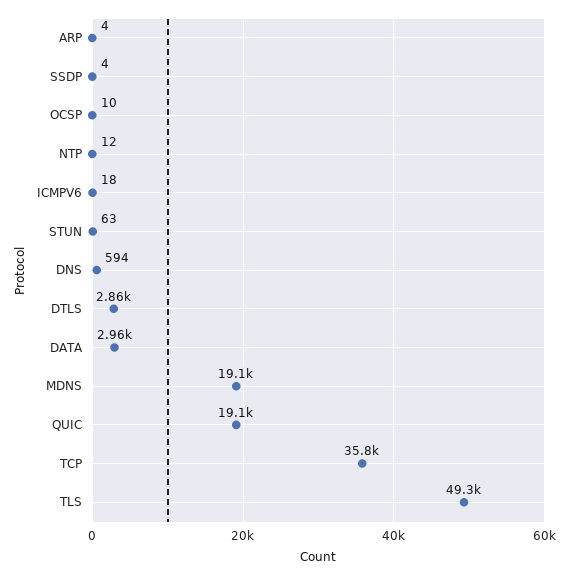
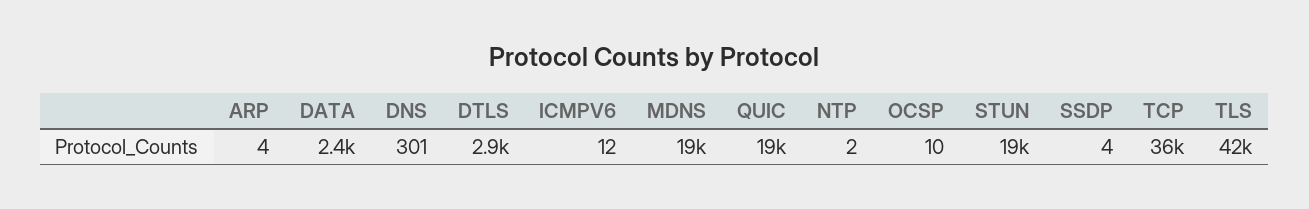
NTP: 12 -> 2
ICMPV6: 18 -> 12
STUN: 63 -> 19000
DNS: 594 -> 301
DATA: 2960 -> 2400
TLS: 49300 -> 42000

